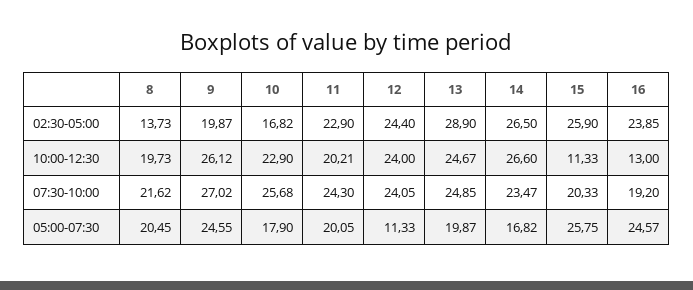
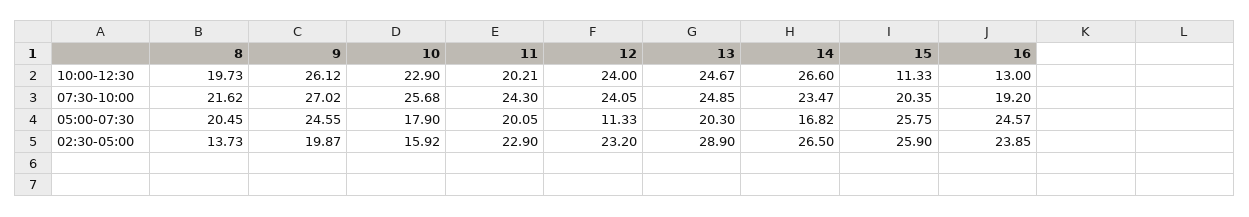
10, 02:30-05:00: 16.82 -> 15.92
12, 02:30-05:00: 24.4 -> 23.2
15, 07:30-10:00: 20.33 -> 20.35
13, 05:00-07:30: 19.87 -> 20.3

